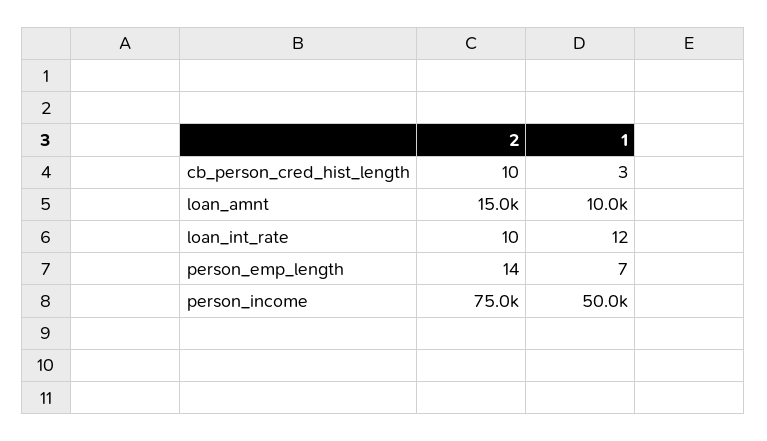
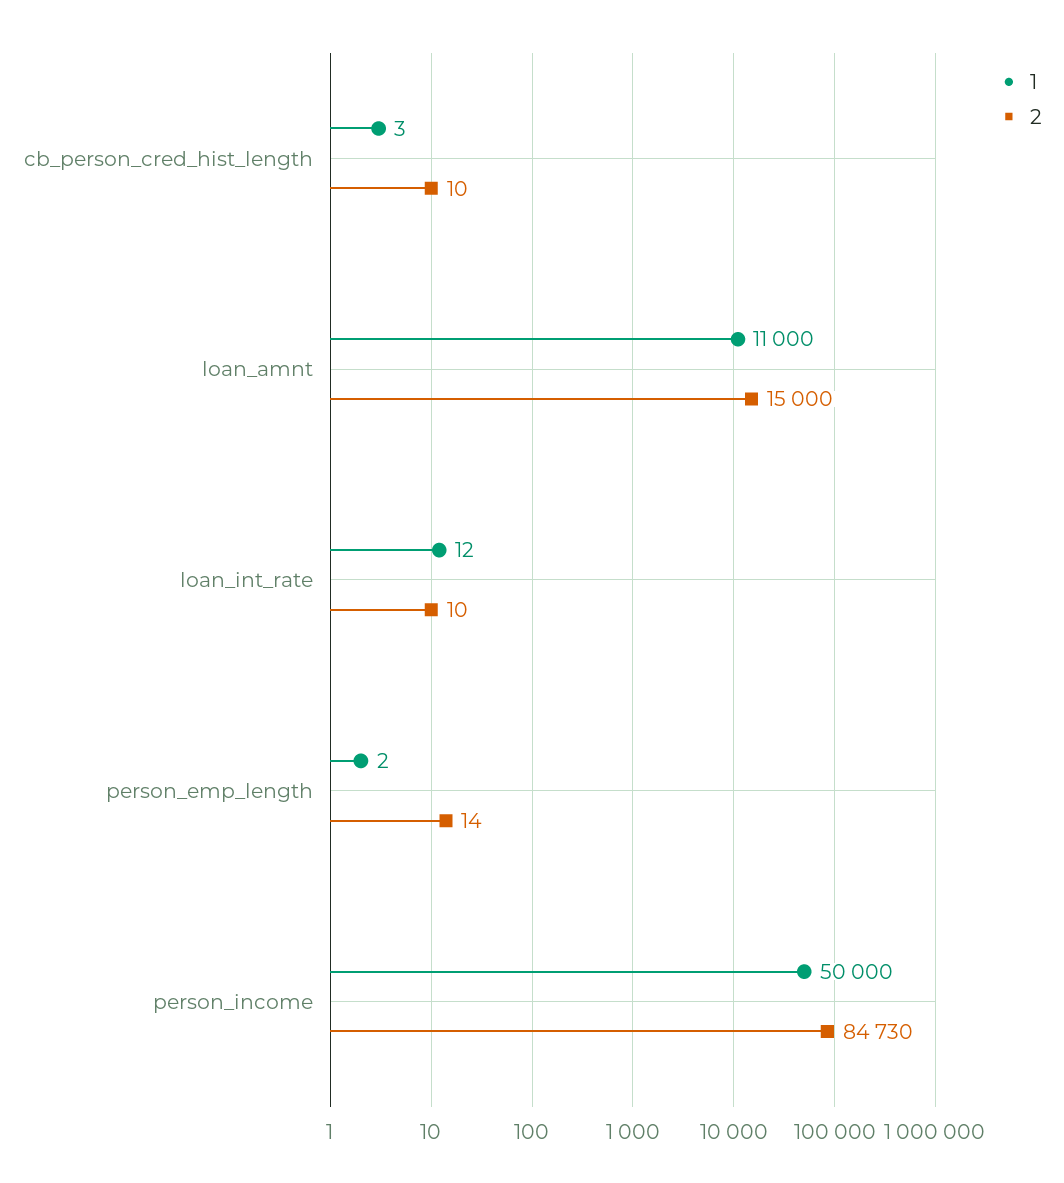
1, loan_amnt: 10000 -> 11000
1, person_emp_length: 7 -> 2
2, person_income: 75000 -> 84730

